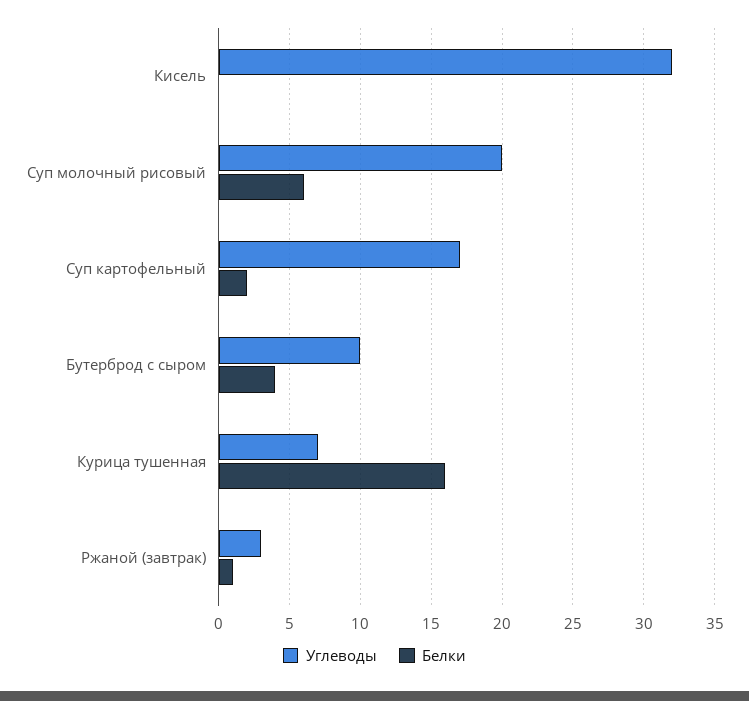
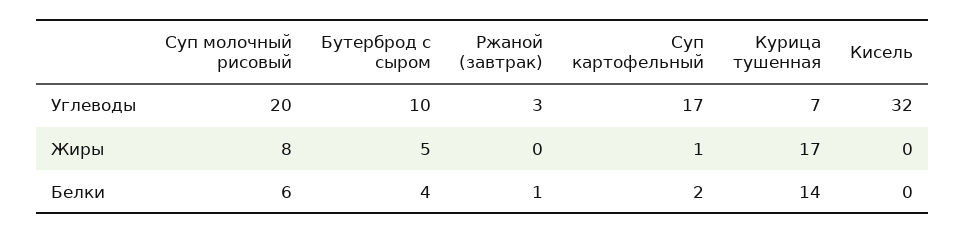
Белки, Курица тушенная: 16 -> 14
Жиры, Суп молочный рисовый: none -> 8
Жиры, Бутерброд с сыром: none -> 5
Жиры, Ржаной (завтрак): none -> 0
Жиры, Суп картофельный: none -> 1
Жиры, Курица тушенная: none -> 17
Жиры, Кисель: none -> 0

